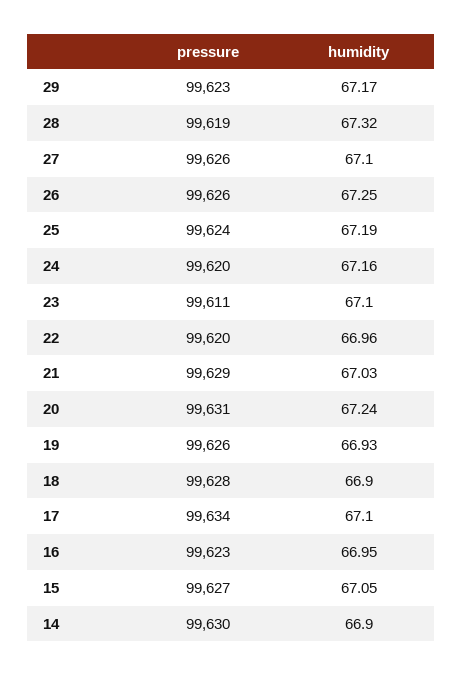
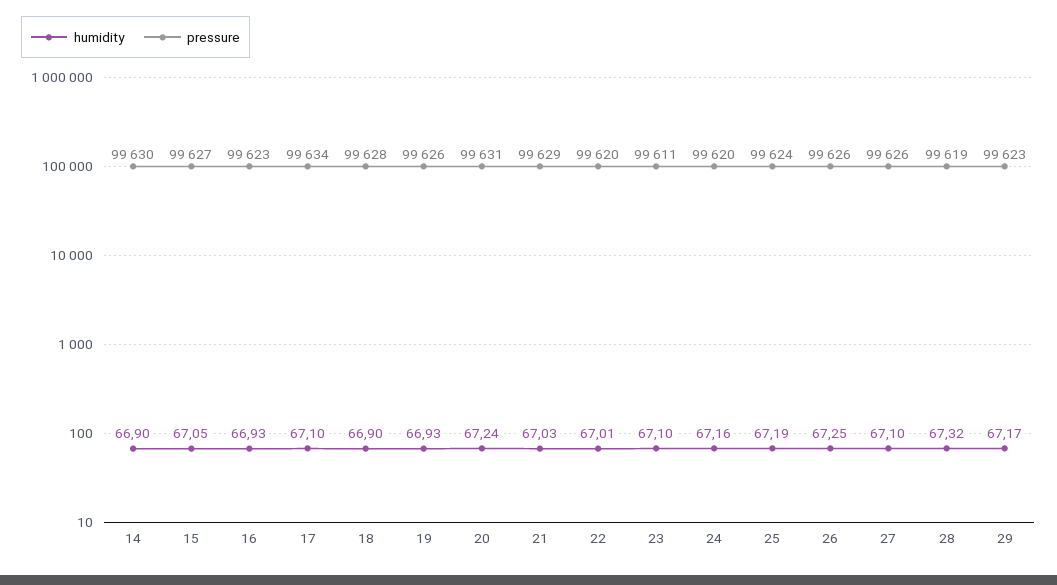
humidity, 22: 66.96 -> 67.01
humidity, 16: 66.95 -> 66.93

